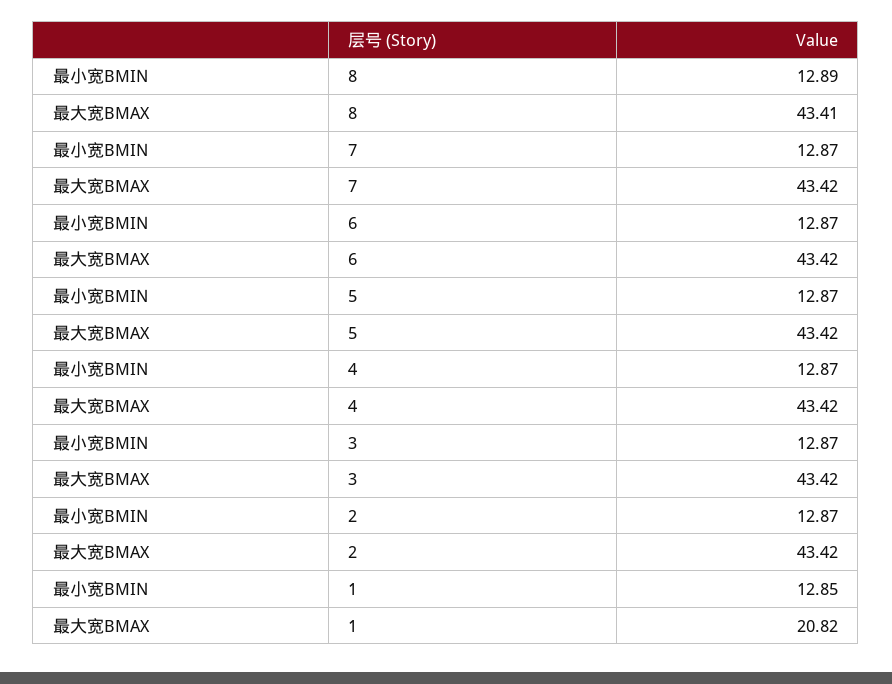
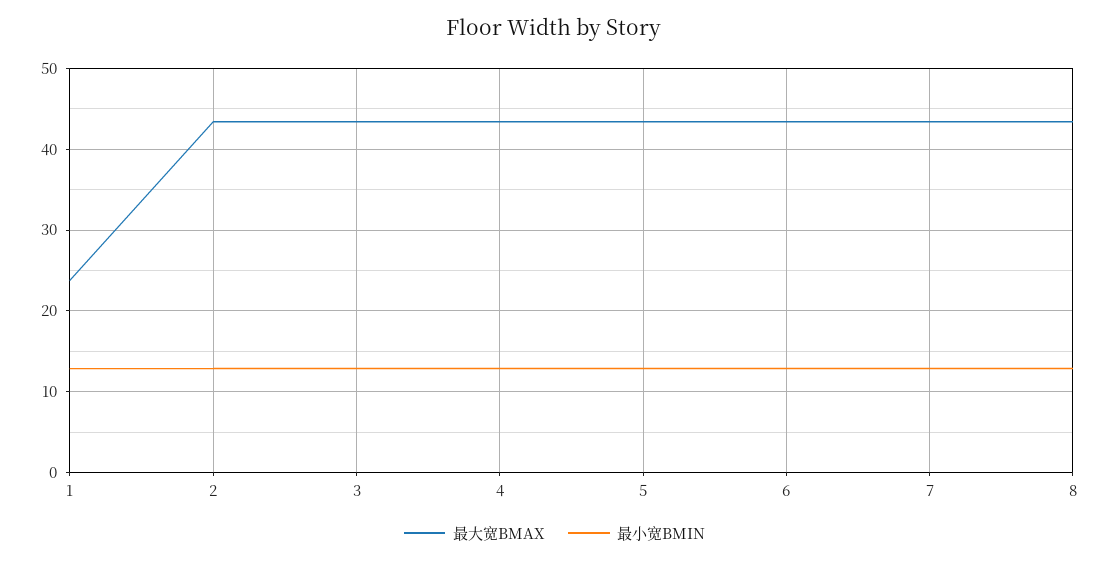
最大宽BMAX, 1: 20.82 -> 24

